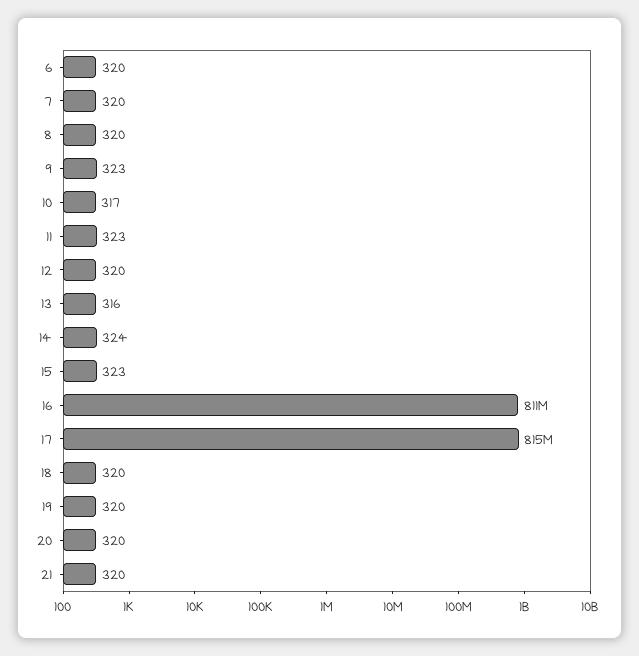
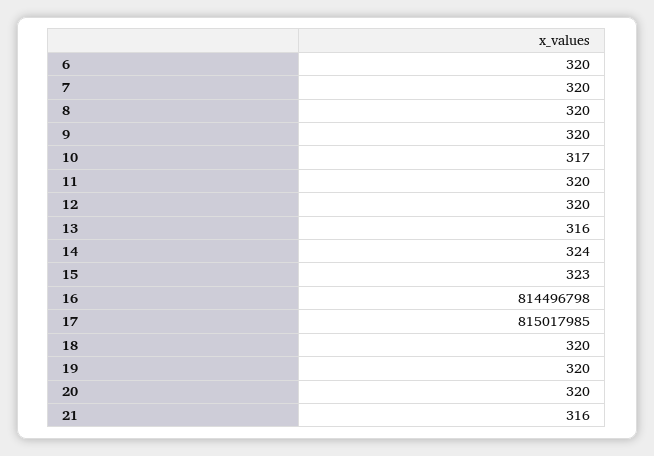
9: 323 -> 320
11: 323 -> 320
16: 811000000 -> 814496798
21: 320 -> 316

